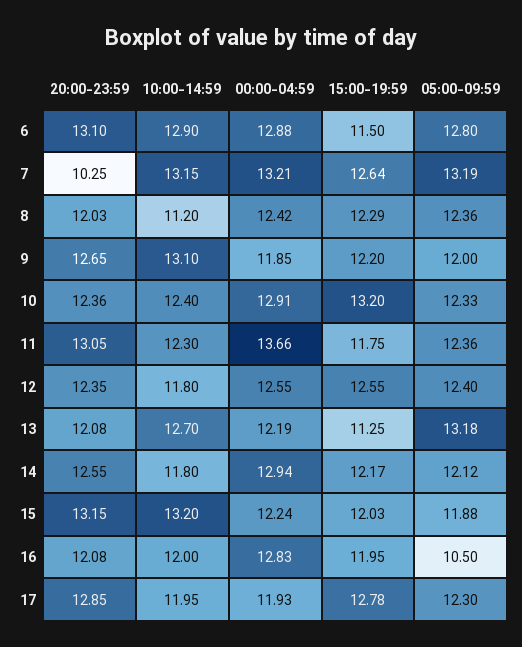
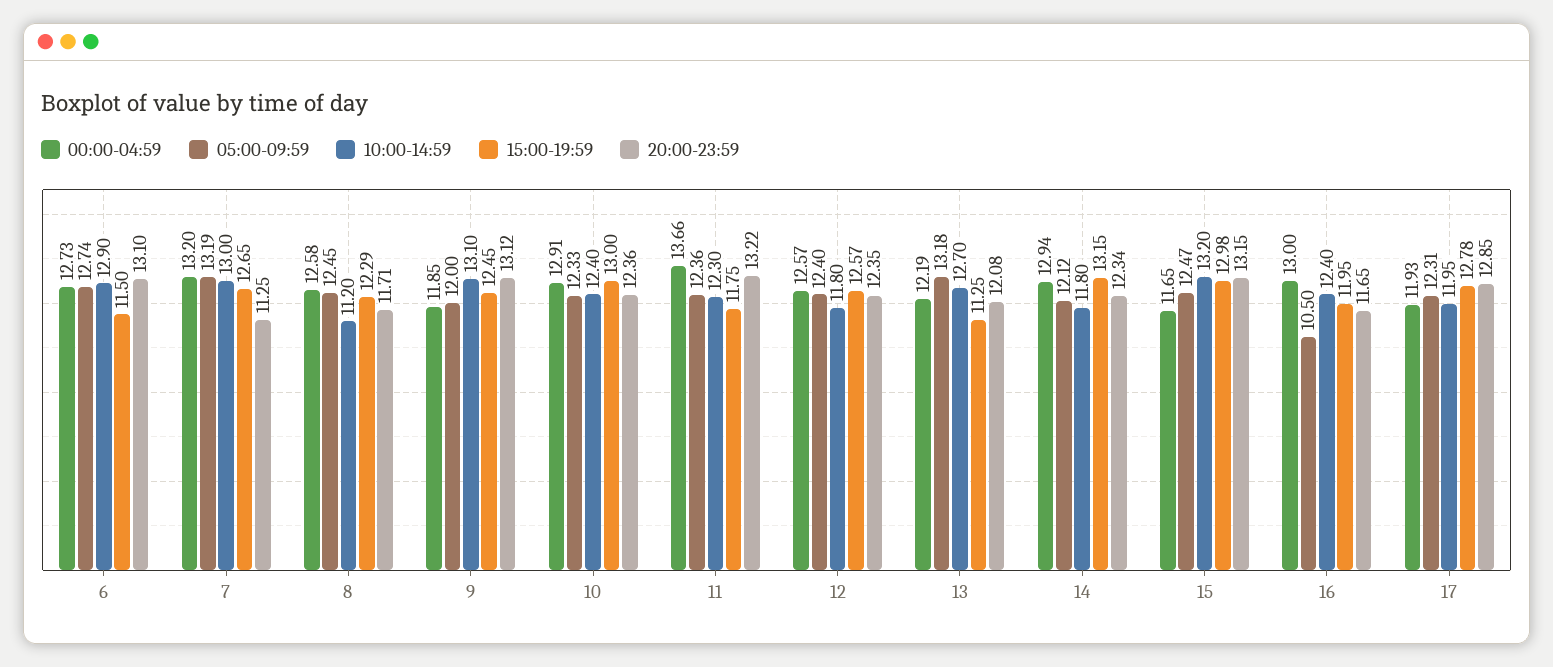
00:00-04:59, 6: 12.88 -> 12.73
05:00-09:59, 6: 12.8 -> 12.74
20:00-23:59, 7: 10.25 -> 11.25
10:00-14:59, 7: 13.15 -> 13
00:00-04:59, 7: 13.21 -> 13.2
15:00-19:59, 7: 12.64 -> 12.65
20:00-23:59, 8: 12.03 -> 11.71
00:00-04:59, 8: 12.42 -> 12.58
05:00-09:59, 8: 12.36 -> 12.45
20:00-23:59, 9: 12.65 -> 13.12
15:00-19:59, 9: 12.2 -> 12.45
15:00-19:59, 10: 13.2 -> 13
20:00-23:59, 11: 13.05 -> 13.22
00:00-04:59, 12: 12.55 -> 12.57
15:00-19:59, 12: 12.55 -> 12.57
20:00-23:59, 14: 12.55 -> 12.34
15:00-19:59, 14: 12.17 -> 13.15
00:00-04:59, 15: 12.24 -> 11.65
15:00-19:59, 15: 12.03 -> 12.98
05:00-09:59, 15: 11.88 -> 12.47
20:00-23:59, 16: 12.08 -> 11.65
10:00-14:59, 16: 12 -> 12.4
00:00-04:59, 16: 12.83 -> 13
05:00-09:59, 17: 12.3 -> 12.31

